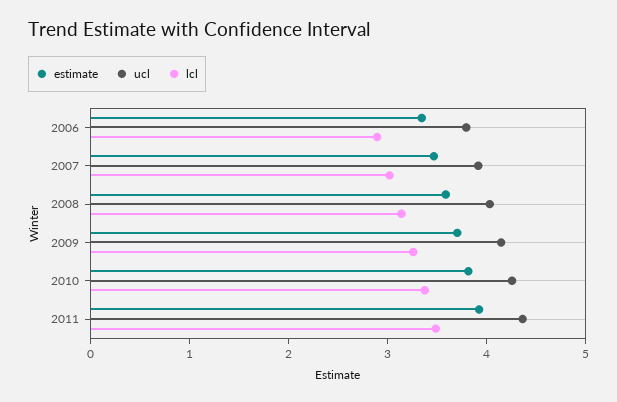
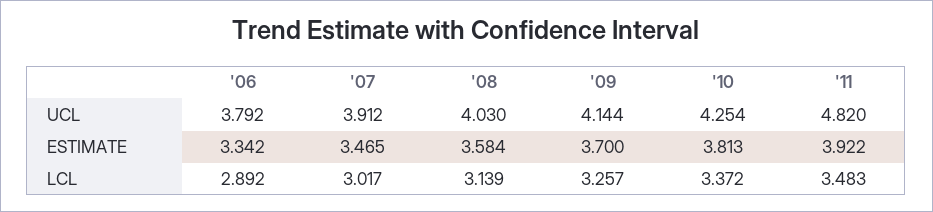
ucl, 2011: 4.4 -> 4.82

